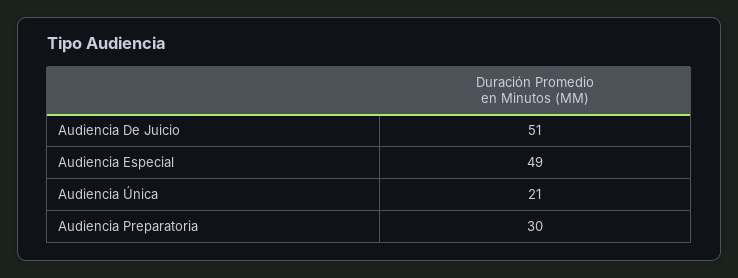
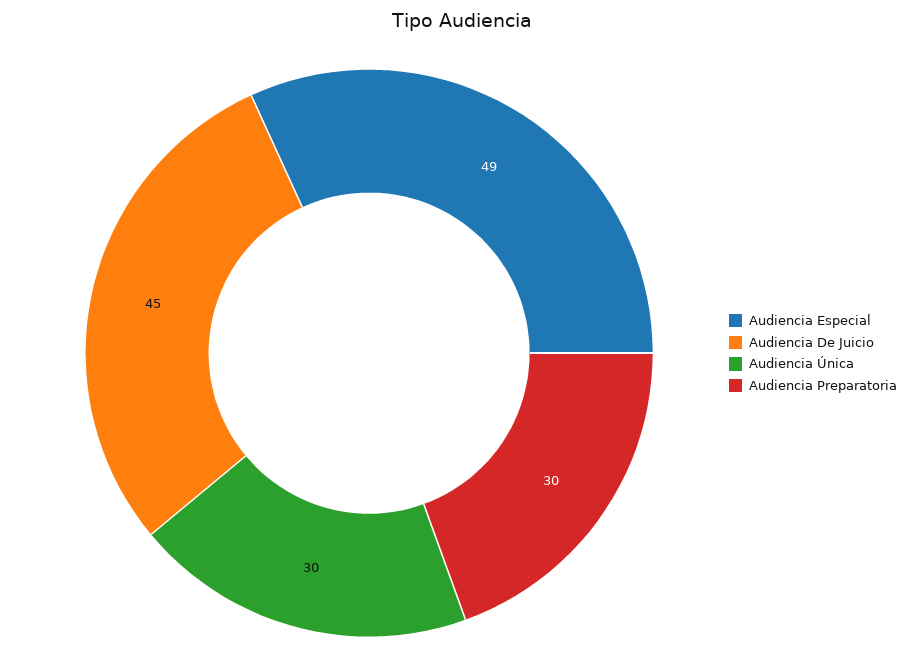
Audiencia De Juicio: 51 -> 45
Audiencia Única: 21 -> 30

